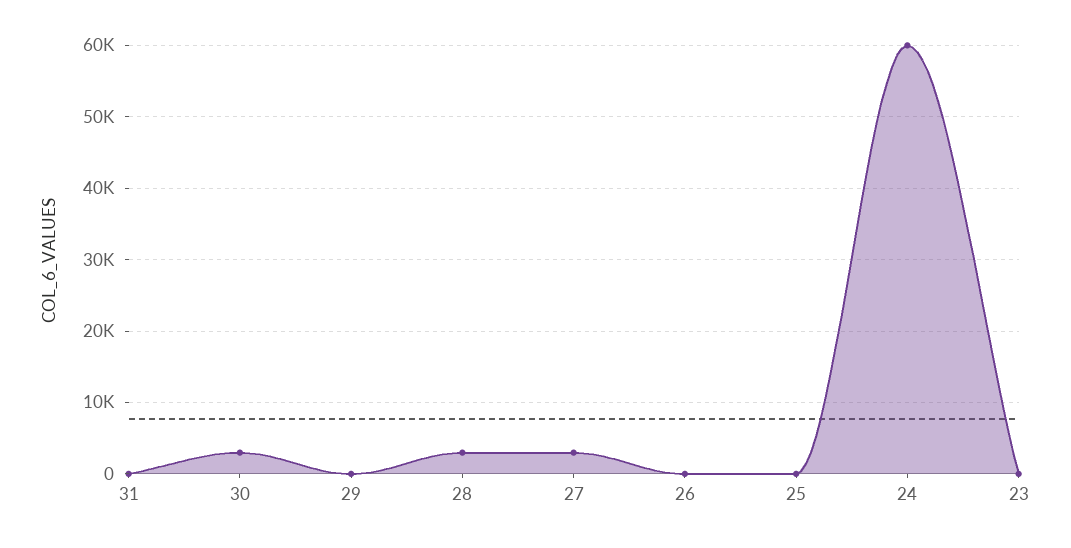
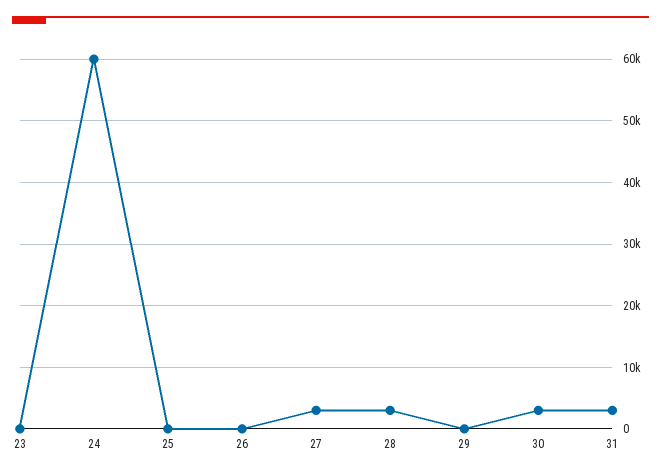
31: 0 -> 3000

